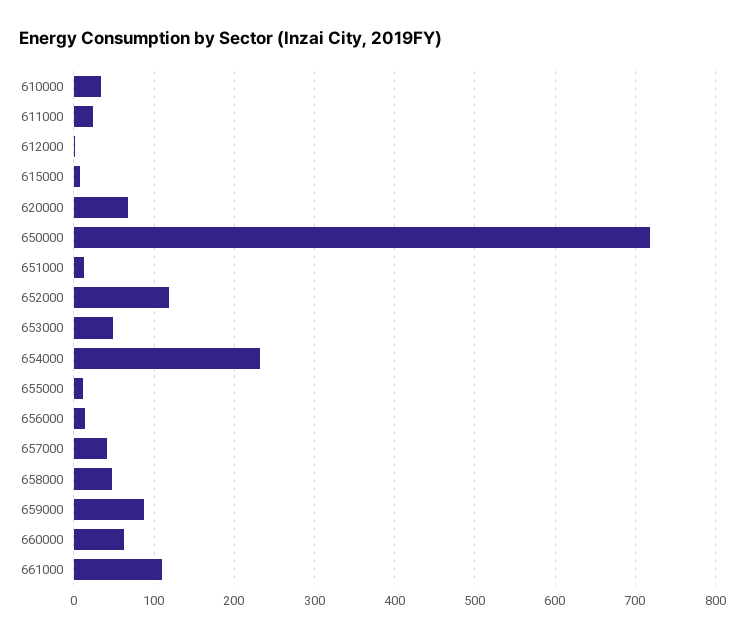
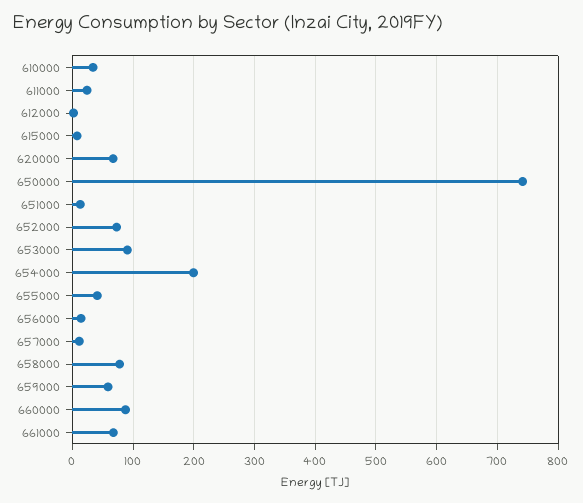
650000: 720 -> 740
652000: 120 -> 70
653000: 50 -> 90
654000: 230 -> 200
655000: 10 -> 40
657000: 40 -> 10
658000: 50 -> 80
659000: 90 -> 60
660000: 60 -> 90
661000: 110 -> 70

